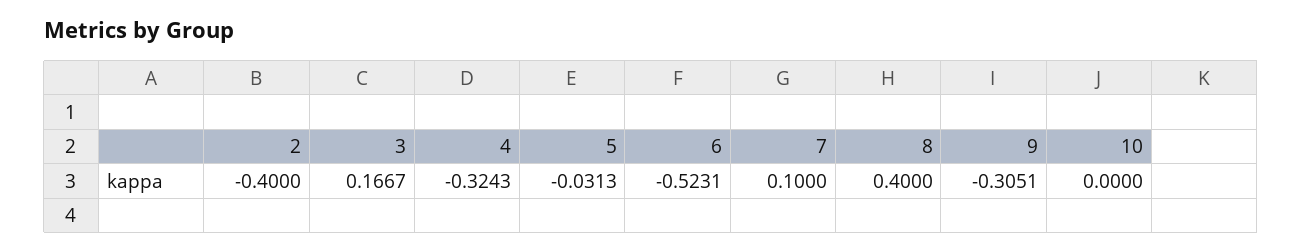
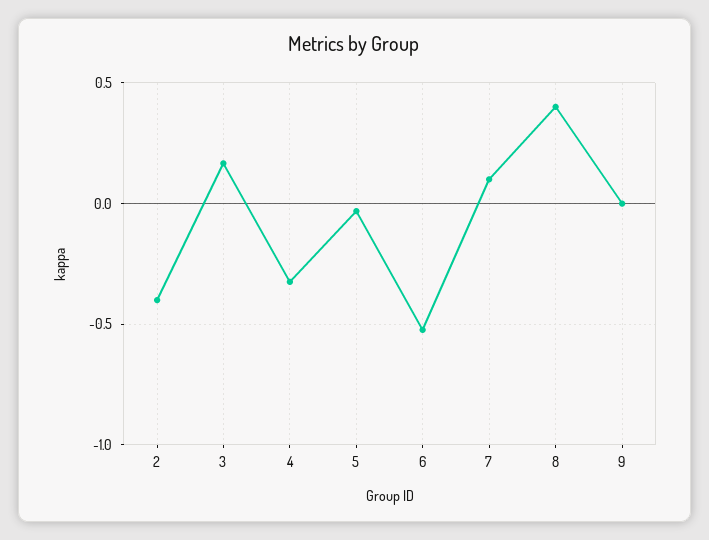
9: -0.3051 -> 0
10: 0 -> none

